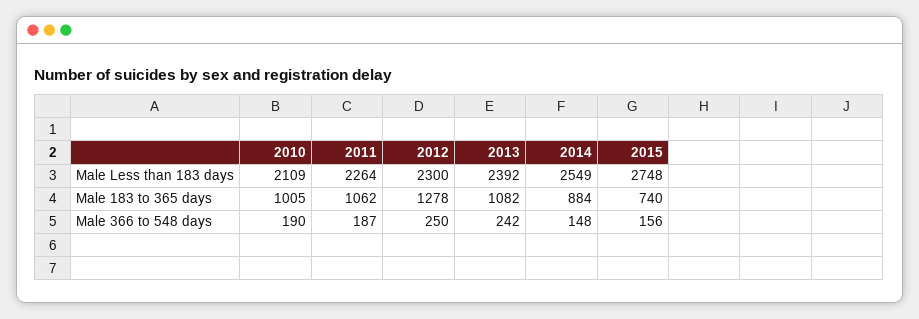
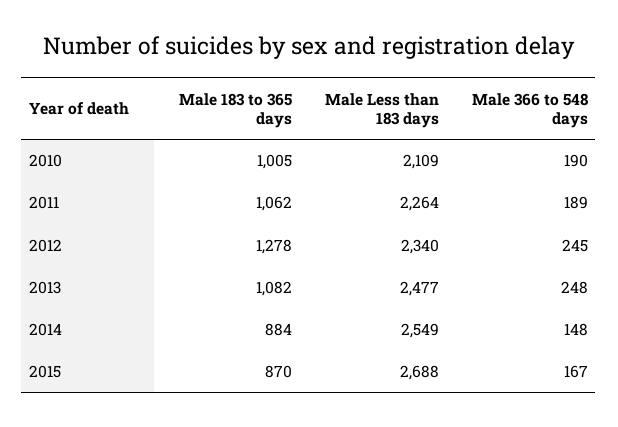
2012, Male Less than 183 days: 2300 -> 2340
2013, Male Less than 183 days: 2392 -> 2477
2015, Male Less than 183 days: 2748 -> 2688
2015, Male 183 to 365 days: 740 -> 870
2011, Male 366 to 548 days: 187 -> 189
2012, Male 366 to 548 days: 250 -> 245
2013, Male 366 to 548 days: 242 -> 248
2015, Male 366 to 548 days: 156 -> 167

